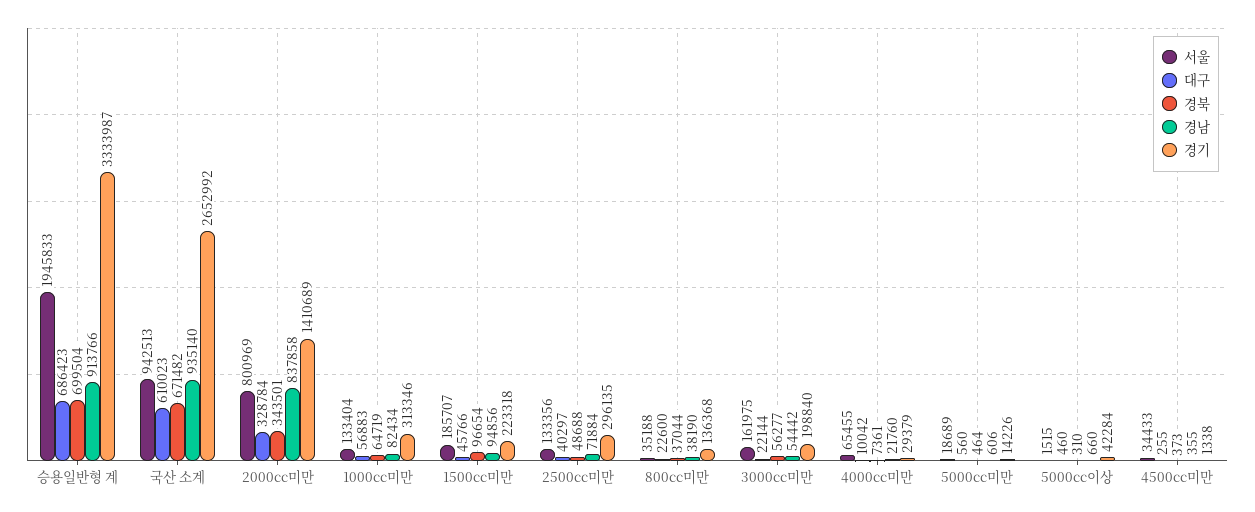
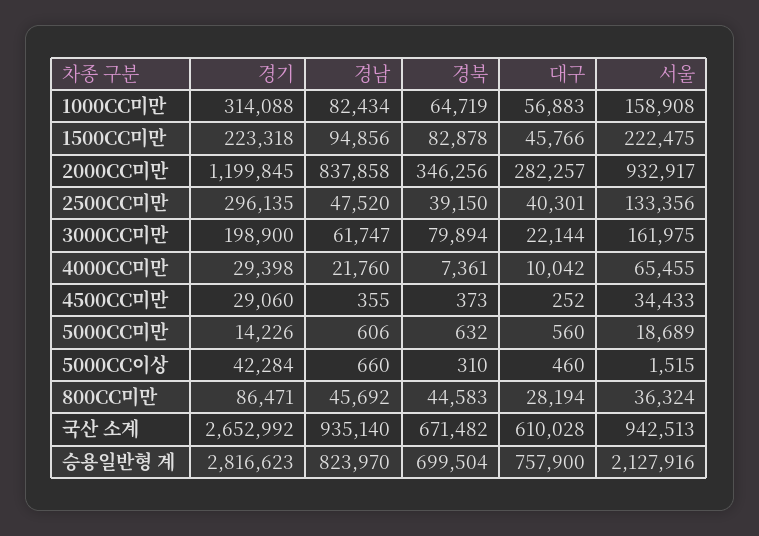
서울, 승용일반형 계: 1945833 -> 2127916
대구, 승용일반형 계: 686423 -> 757900
경남, 승용일반형 계: 913766 -> 823970
경기, 승용일반형 계: 3333987 -> 2816623
대구, 국산 소계: 610023 -> 610028
서울, 2000cc미만: 800969 -> 932917
대구, 2000cc미만: 328784 -> 282257
경북, 2000cc미만: 343501 -> 346256
경기, 2000cc미만: 1410689 -> 1199845
서울, 1000cc미만: 133404 -> 158908
경기, 1000cc미만: 313346 -> 314088
서울, 1500cc미만: 185707 -> 222475
경북, 1500cc미만: 96654 -> 82878
대구, 2500cc미만: 40297 -> 40301
경북, 2500cc미만: 48688 -> 39150
경남, 2500cc미만: 71884 -> 47520
서울, 800cc미만: 35188 -> 36324
대구, 800cc미만: 22600 -> 28194
경북, 800cc미만: 37044 -> 44583
경남, 800cc미만: 38190 -> 45692
경기, 800cc미만: 136368 -> 86471
경북, 3000cc미만: 56277 -> 79894
경남, 3000cc미만: 54442 -> 61747
경기, 3000cc미만: 198840 -> 198900
경기, 4000cc미만: 29379 -> 29398
경북, 5000cc미만: 464 -> 632
대구, 4500cc미만: 255 -> 252
경기, 4500cc미만: 1338 -> 29060

